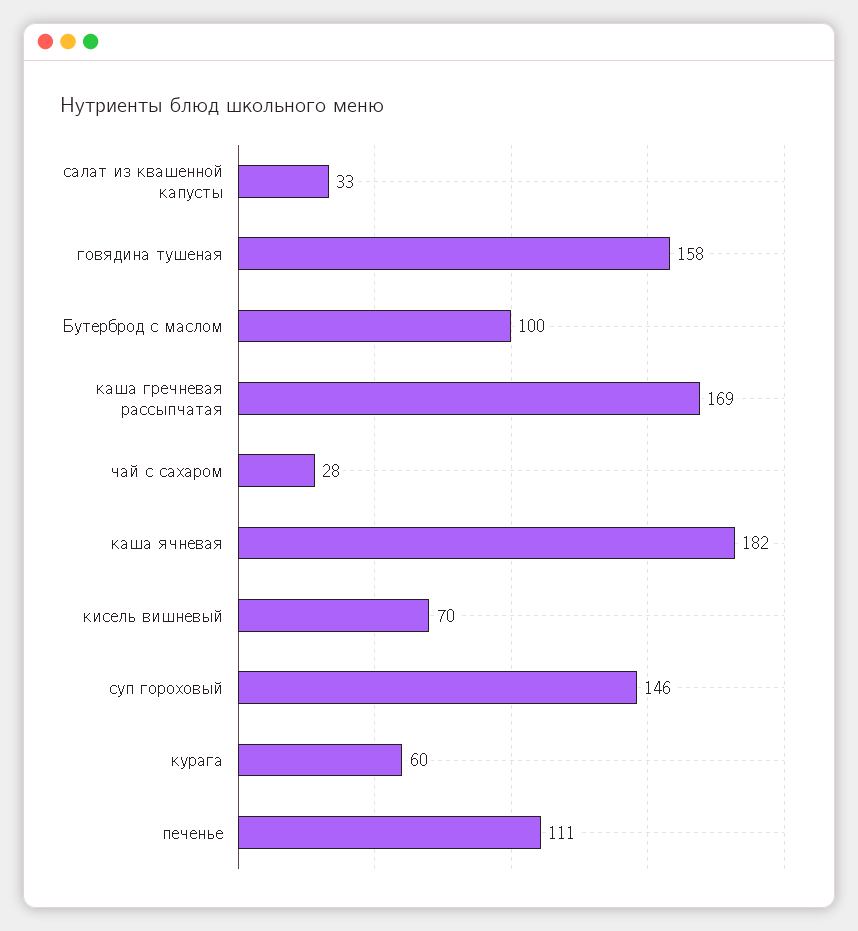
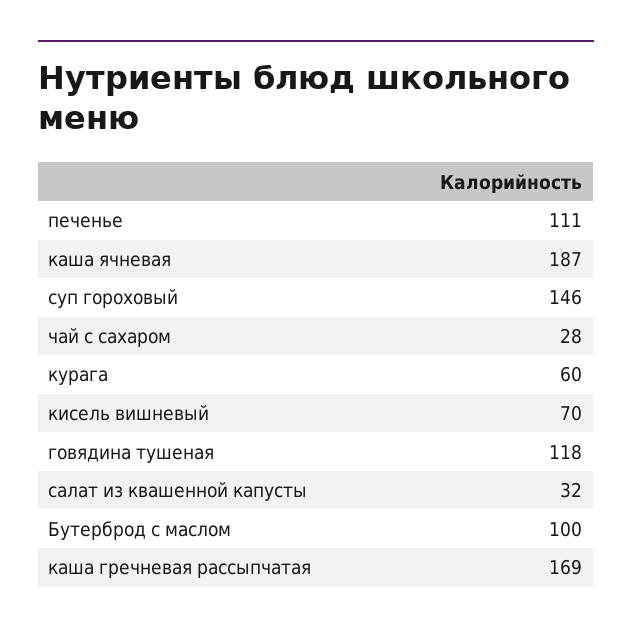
салат из квашенной капусты: 33 -> 32
говядина тушеная: 158 -> 118
каша ячневая: 182 -> 187

